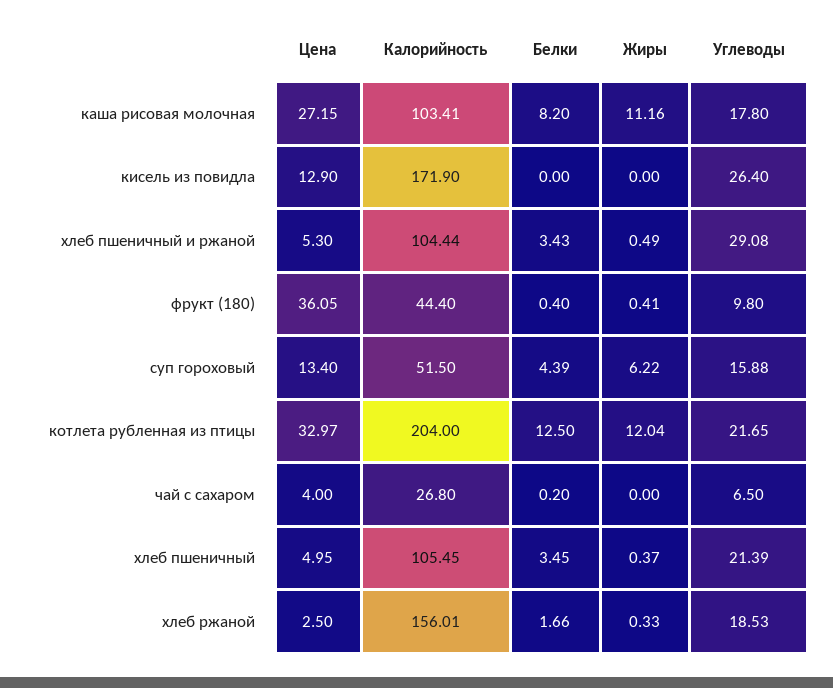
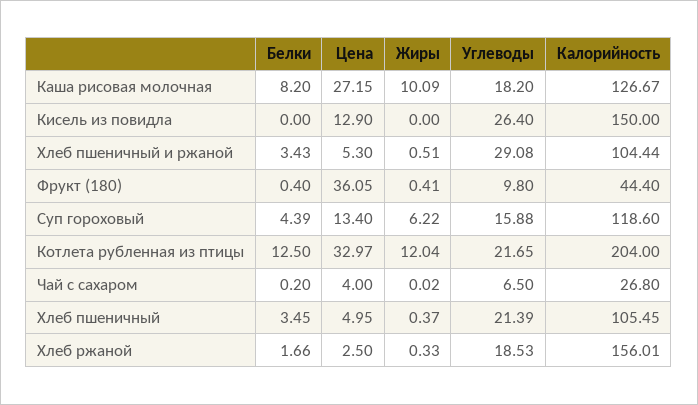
Калорийность, каша рисовая молочная: 103.41 -> 126.67
Жиры, каша рисовая молочная: 11.16 -> 10.09
Углеводы, каша рисовая молочная: 17.8 -> 18.2
Калорийность, кисель из повидла: 171.9 -> 150
Жиры, хлеб пшеничный и ржаной: 0.49 -> 0.51
Калорийность, суп гороховый: 51.5 -> 118.6
Жиры, чай с сахаром: 0 -> 0.02

